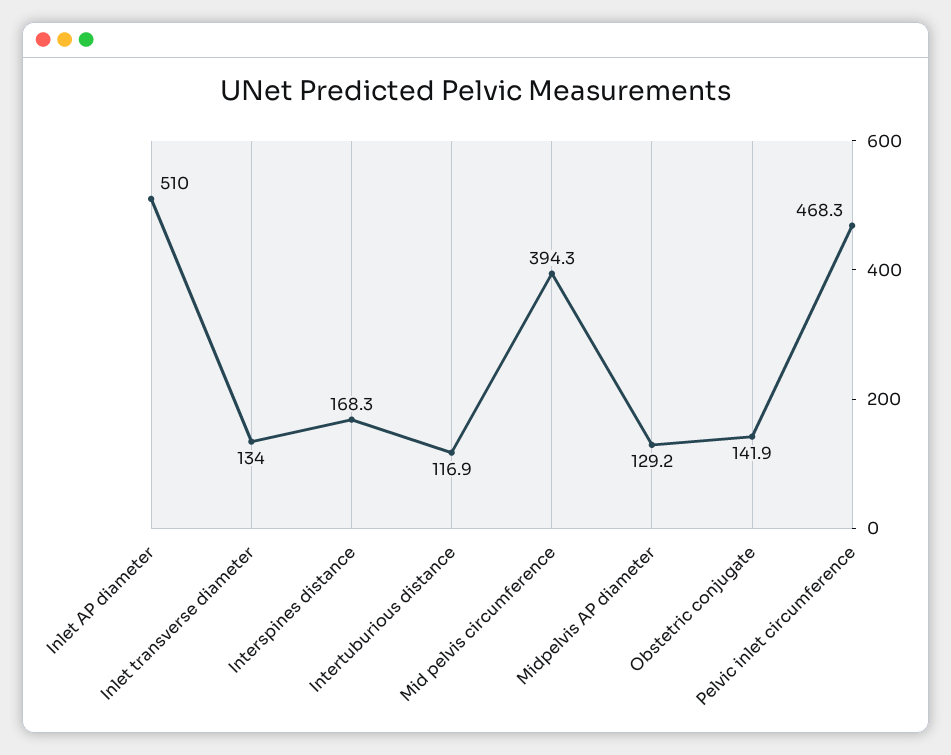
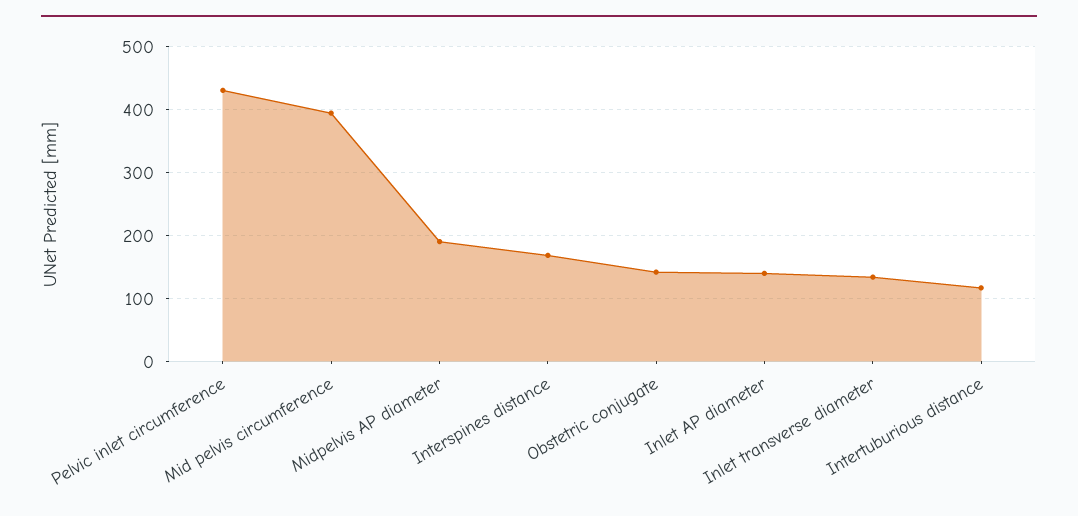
Inlet AP diameter: 510 -> 140
Midpelvis AP diameter: 129.2 -> 190
Pelvic inlet circumference: 468.3 -> 430

